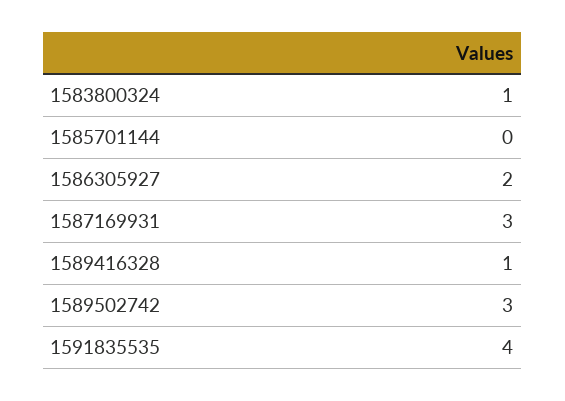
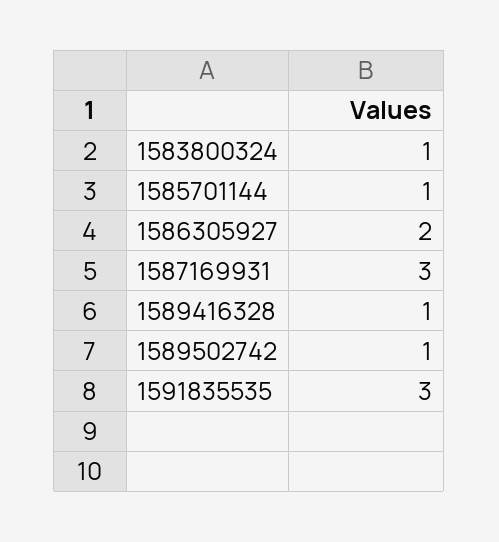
1585701144: 0 -> 1
1589502742: 3 -> 1
1591835535: 4 -> 3

